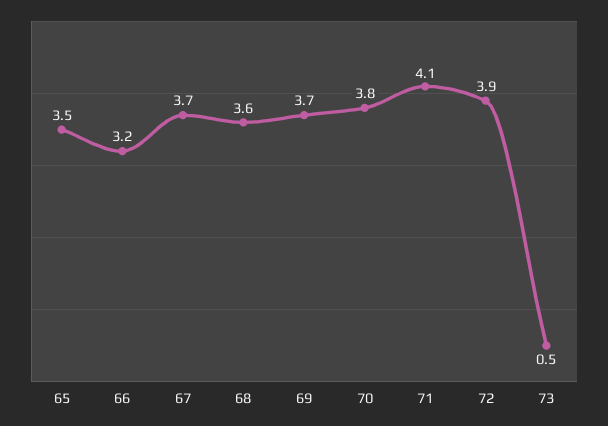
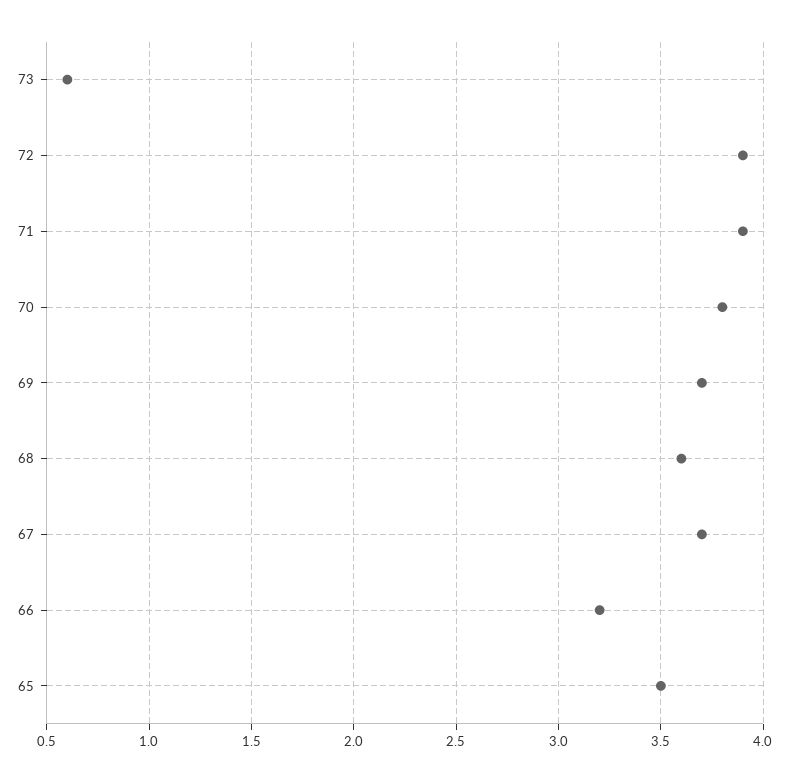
71: 4.1 -> 3.9
73: 0.5 -> 0.6

